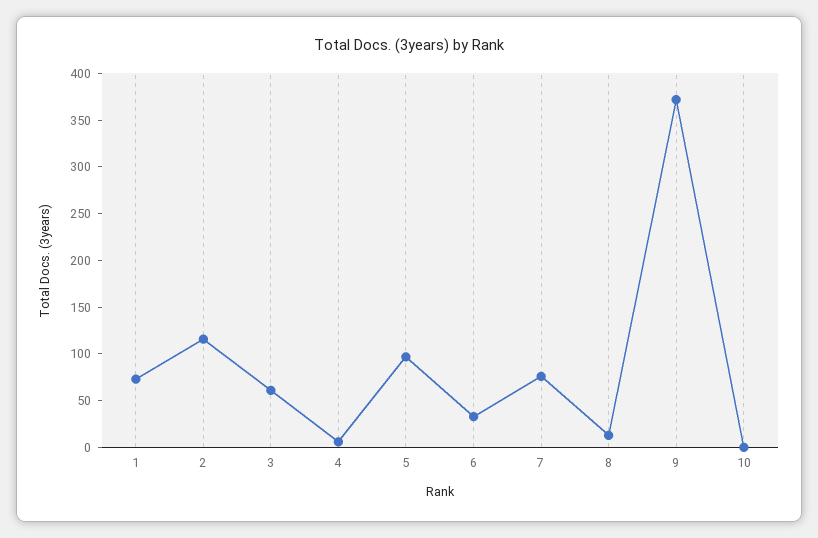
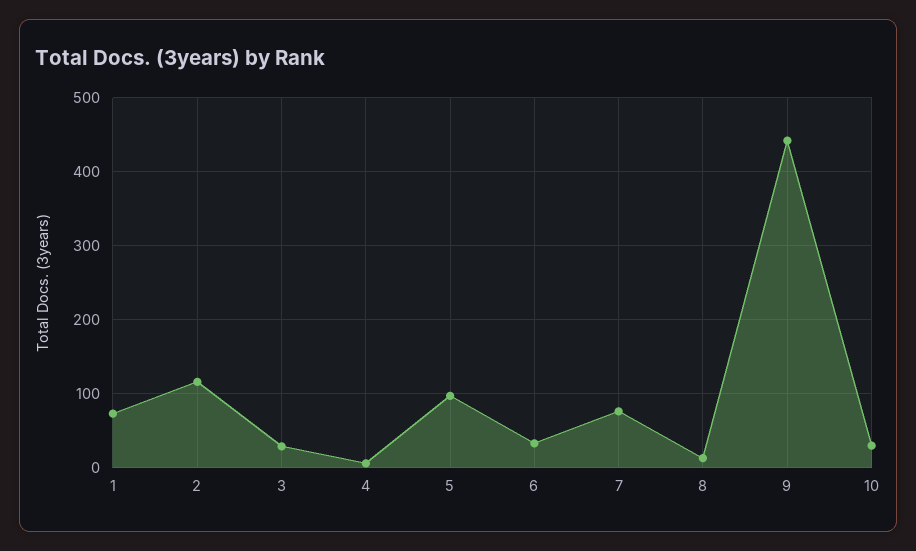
3: 60 -> 30
9: 370 -> 440
10: 0 -> 30

